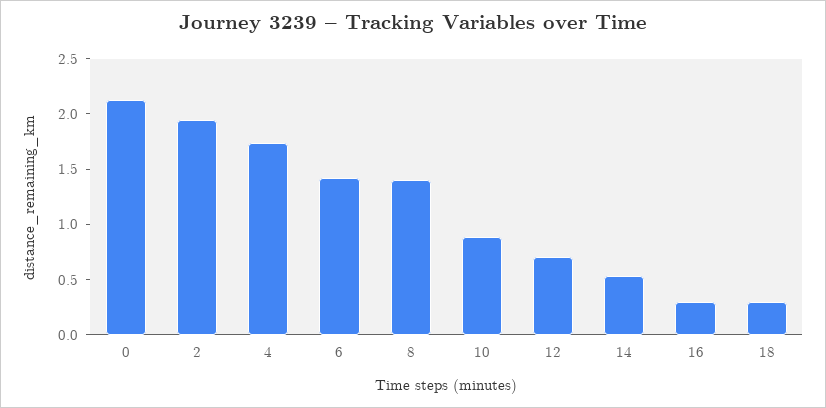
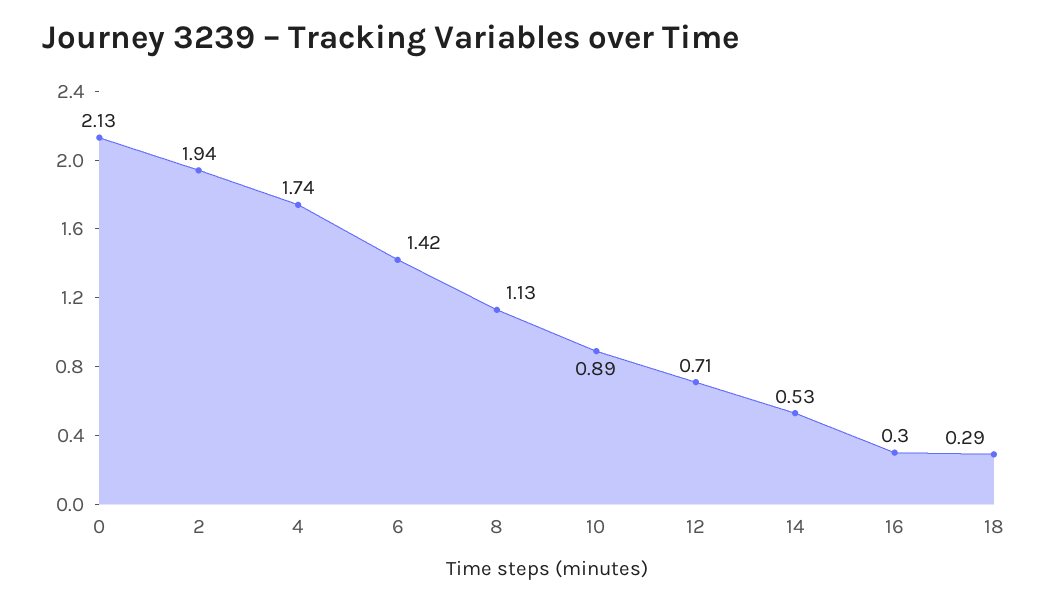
8: 1.4 -> 1.13

